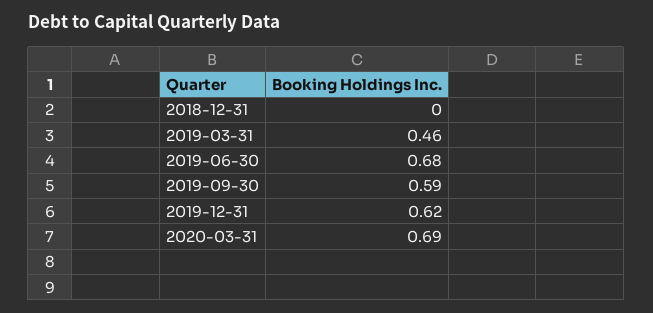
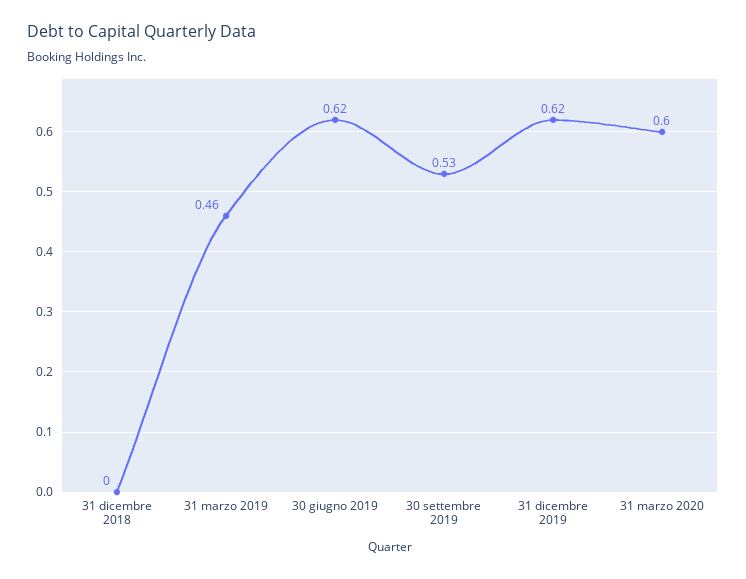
2019-06-30: 0.68 -> 0.62
2019-09-30: 0.59 -> 0.53
2020-03-31: 0.69 -> 0.6

